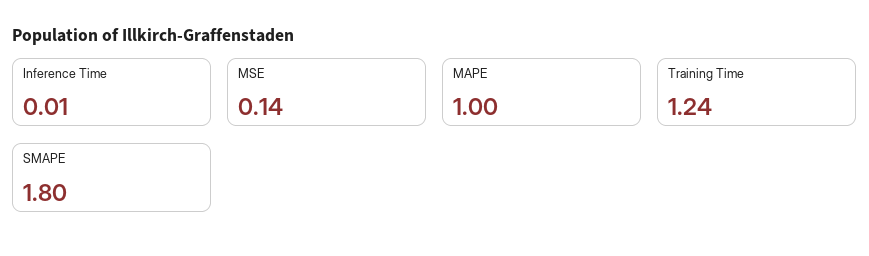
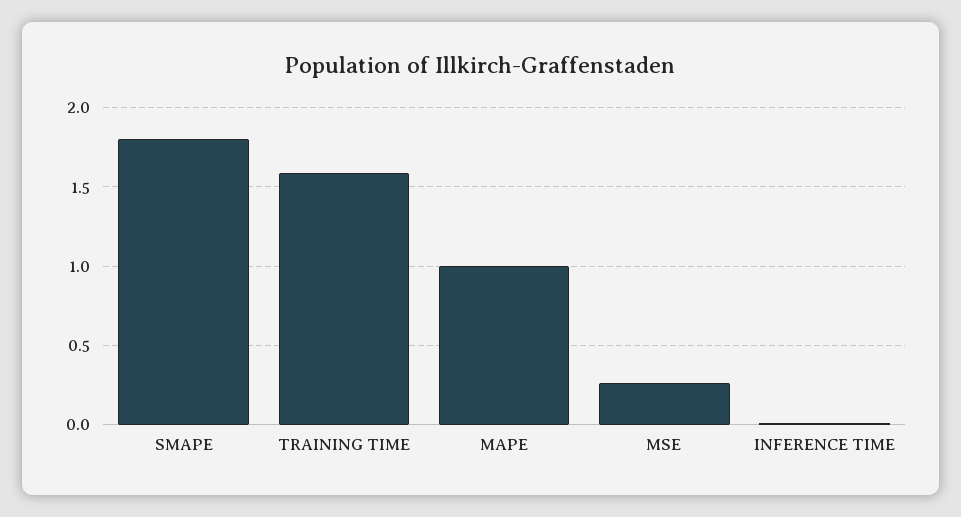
MSE: 0.14 -> 0.25
Training Time: 1.24 -> 1.6

